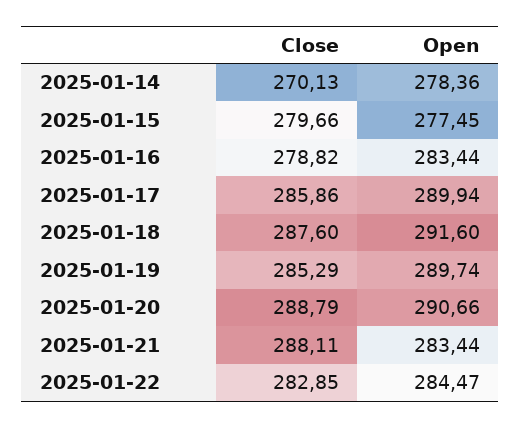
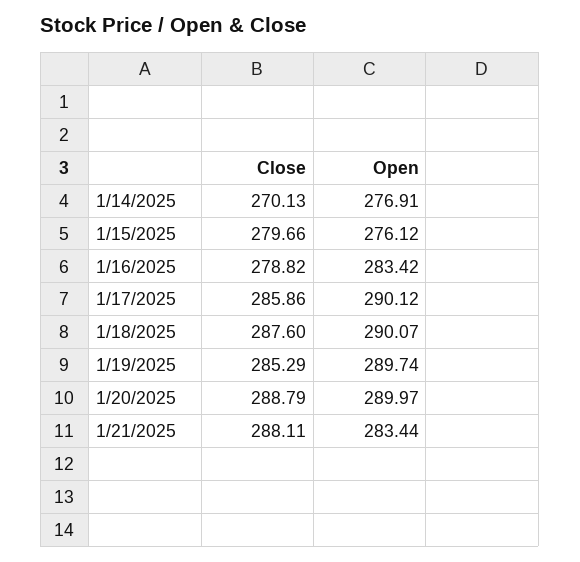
Open, 2025-01-14: 278.36 -> 276.91
Open, 2025-01-15: 277.45 -> 276.12
Open, 2025-01-16: 283.44 -> 283.42
Open, 2025-01-17: 289.94 -> 290.12
Open, 2025-01-18: 291.6 -> 290.07
Open, 2025-01-20: 290.66 -> 289.97
Close, 2025-01-22: 282.85 -> none
Open, 2025-01-22: 284.47 -> none

